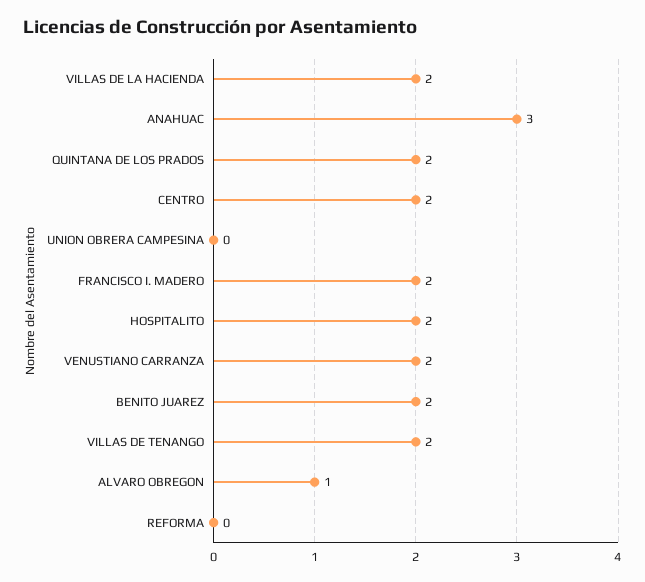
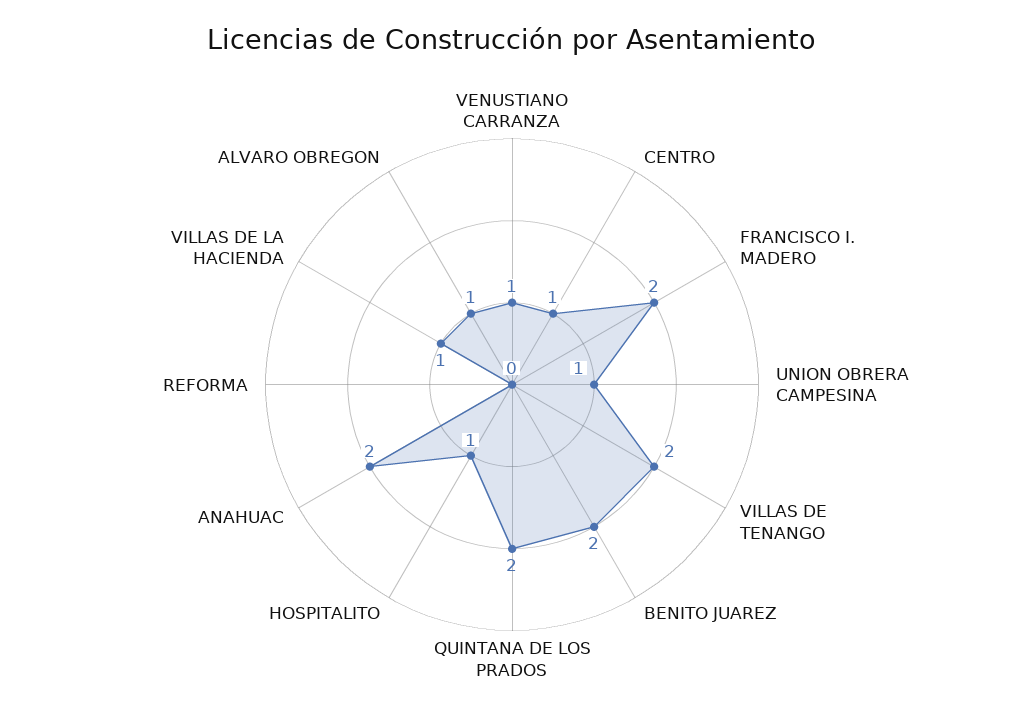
VILLAS DE LA HACIENDA: 2 -> 1
ANAHUAC: 3 -> 2
CENTRO: 2 -> 1
UNION OBRERA CAMPESINA: 0 -> 1
HOSPITALITO: 2 -> 1
VENUSTIANO CARRANZA: 2 -> 1

